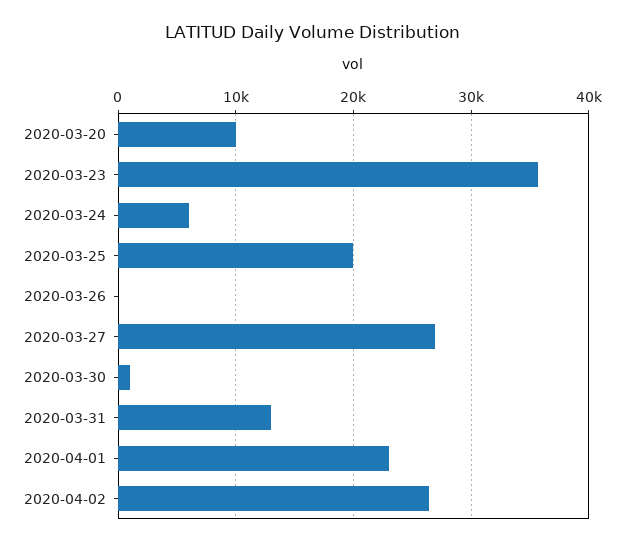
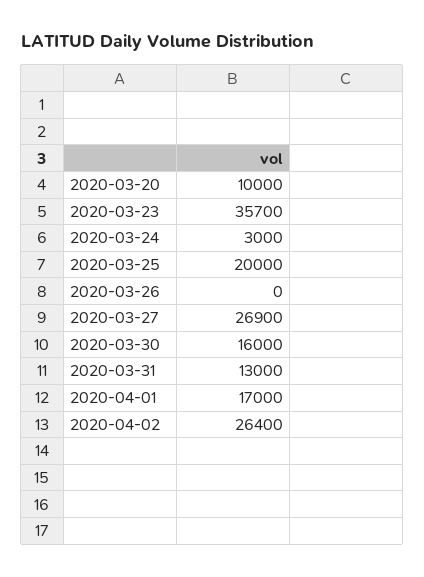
2020-03-24: 6000 -> 3000
2020-03-30: 1000 -> 16000
2020-04-01: 23000 -> 17000

